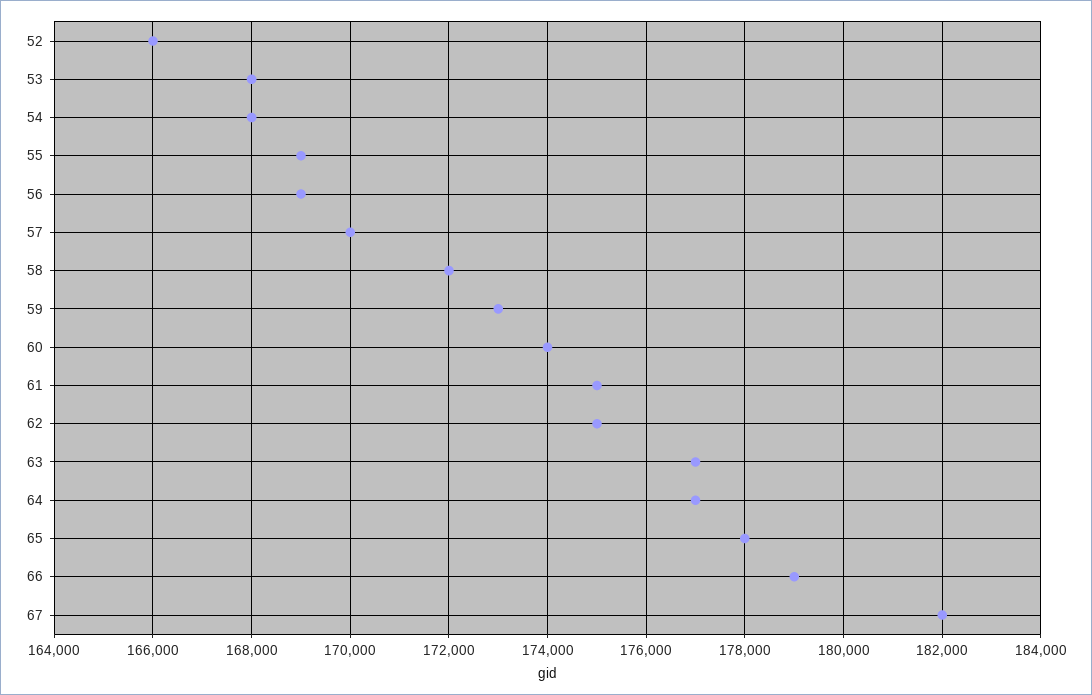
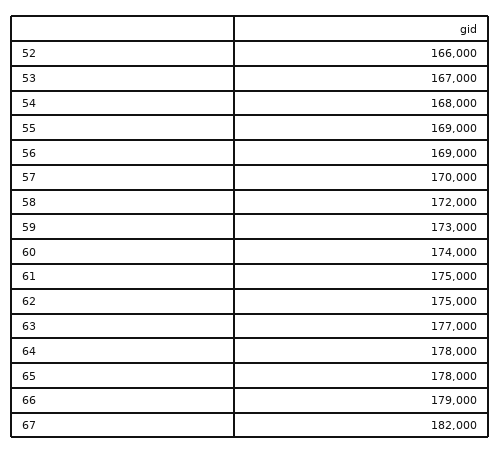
53: 168000 -> 167000
64: 177000 -> 178000

